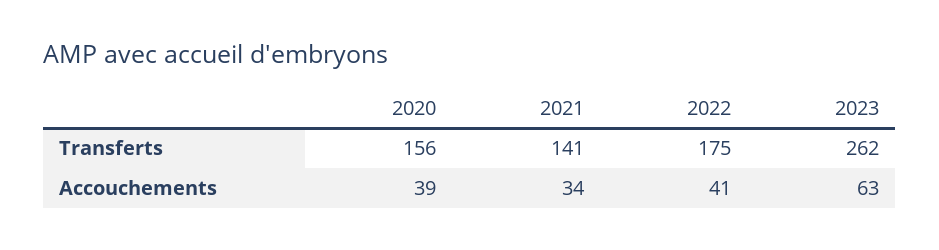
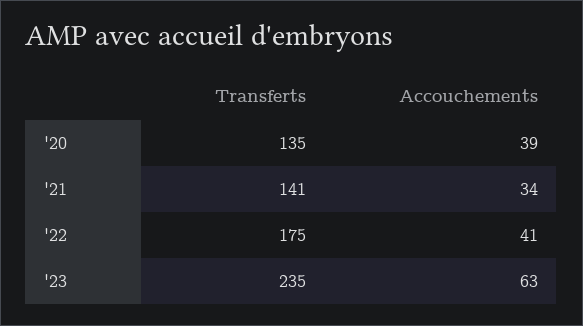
2020, Transferts: 156 -> 135
2023, Transferts: 262 -> 235

